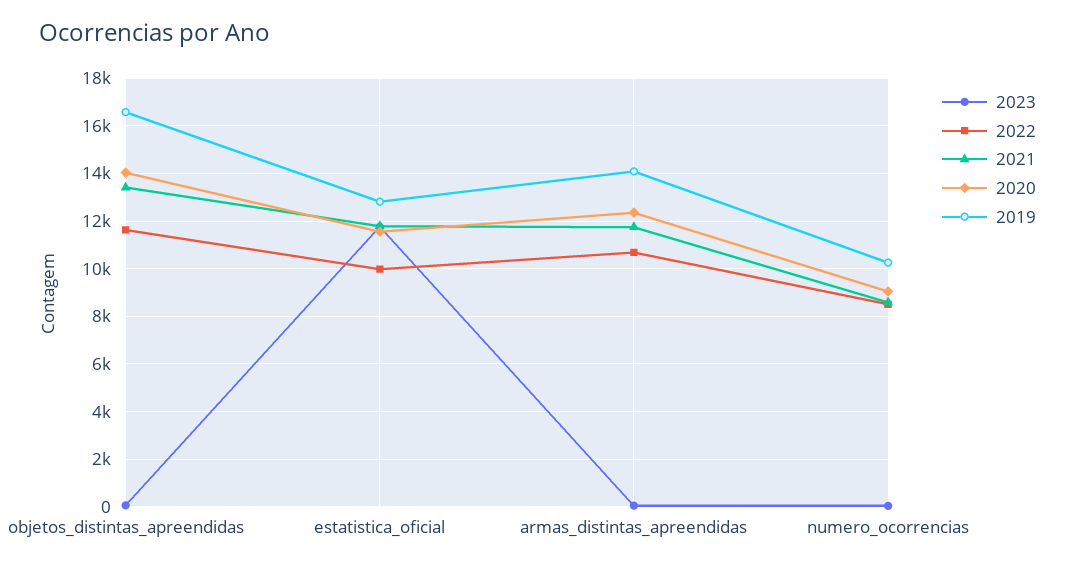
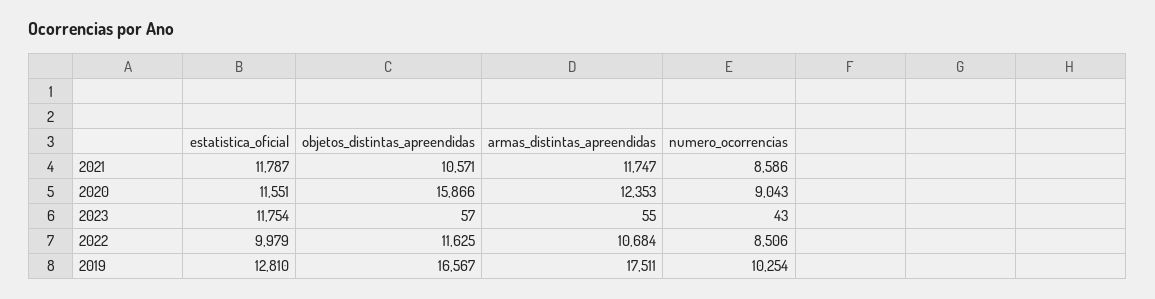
2021, objetos_distintas_apreendidas: 13500 -> 10571
2020, objetos_distintas_apreendidas: 14000 -> 15866
2019, armas_distintas_apreendidas: 14000 -> 17511

